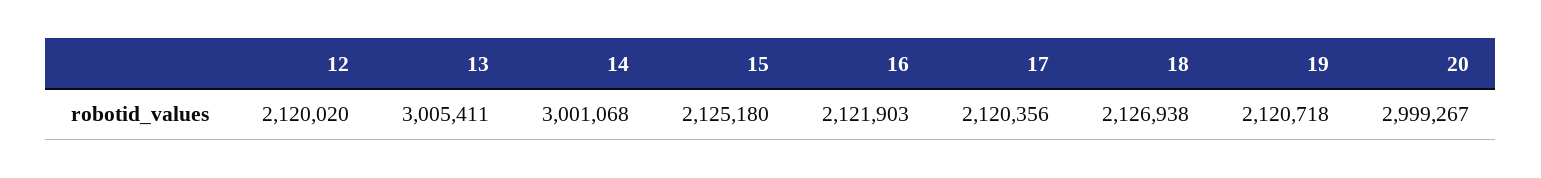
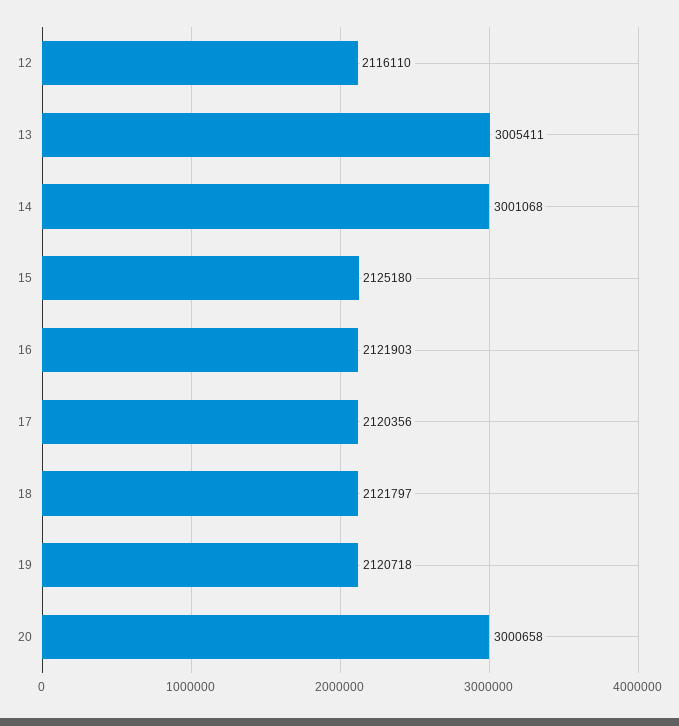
12: 2120020 -> 2116110
18: 2126938 -> 2121797
20: 2999267 -> 3000658

